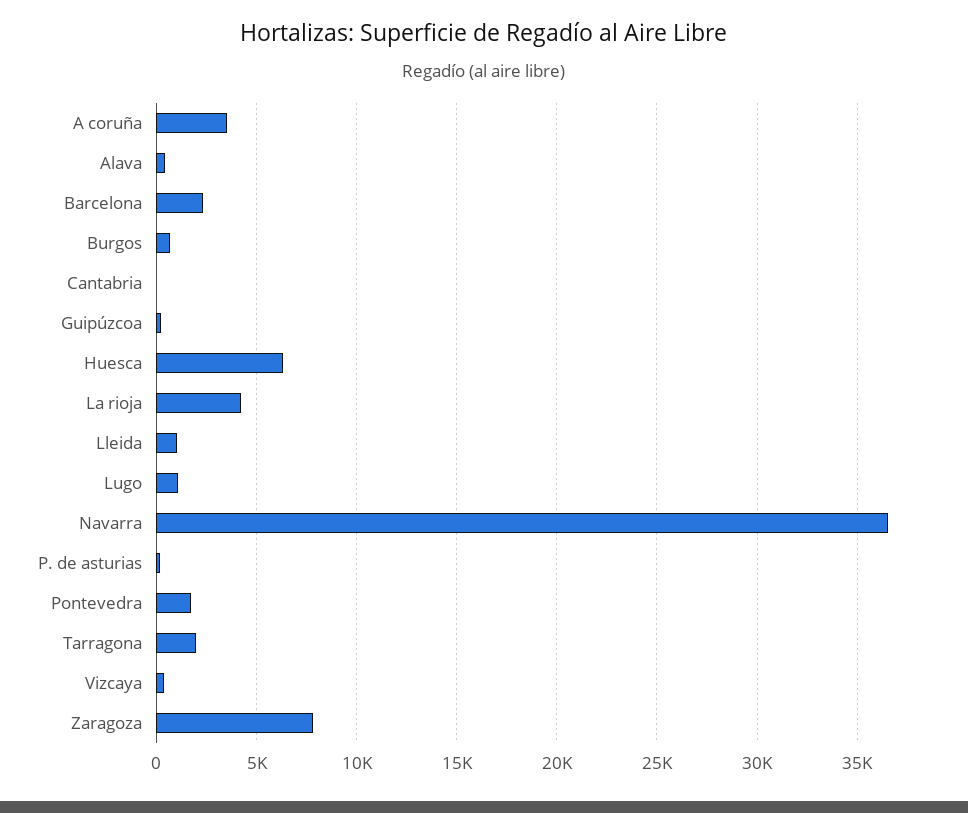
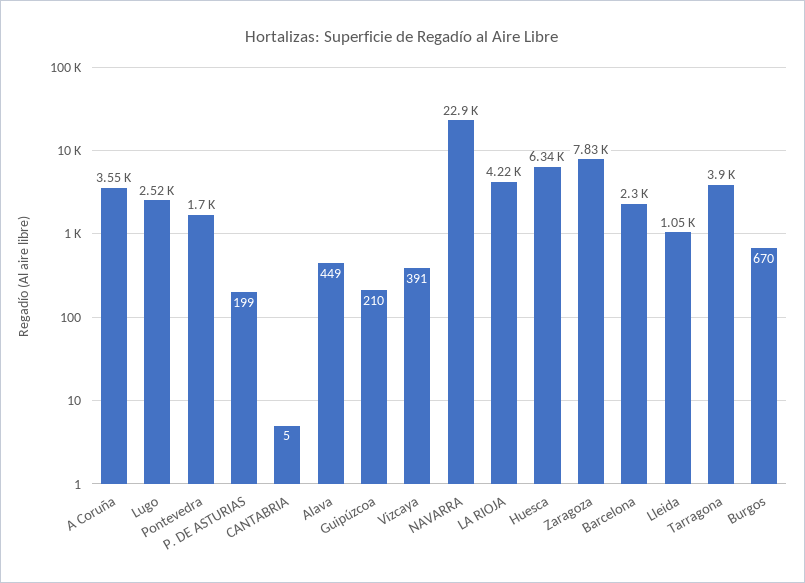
Lugo: 1000 -> 2520
Navarra: 36500 -> 22900
Tarragona: 2000 -> 3900

